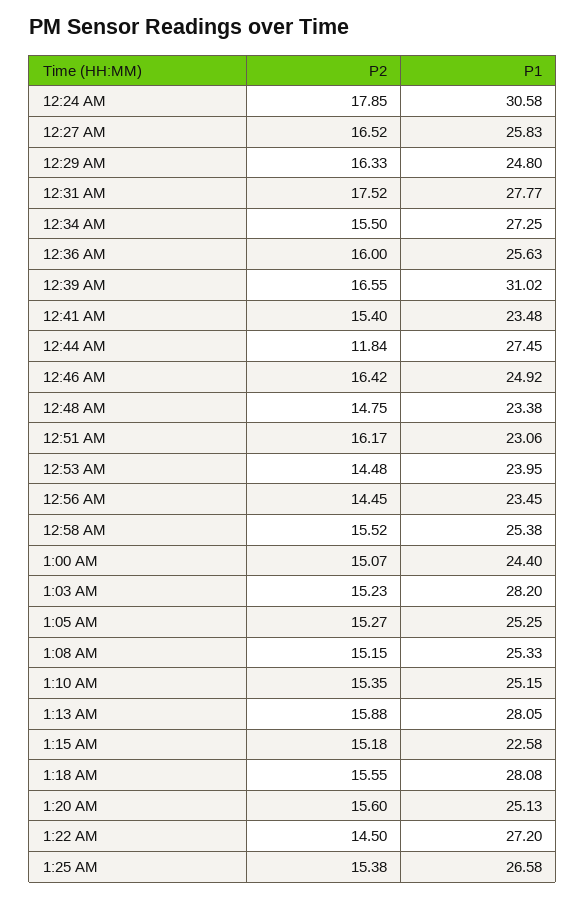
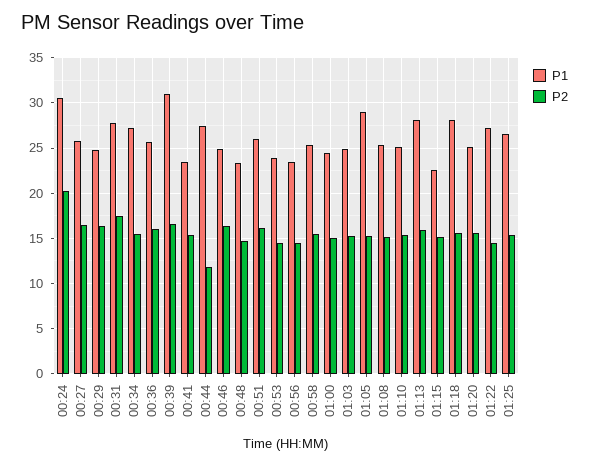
P2, 12:24 AM: 17.85 -> 20
P1, 12:51 AM: 23.06 -> 26
P1, 1:03 AM: 28.2 -> 25
P1, 1:05 AM: 25.25 -> 29

